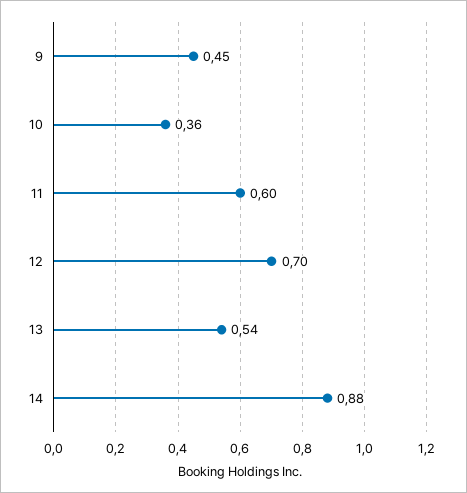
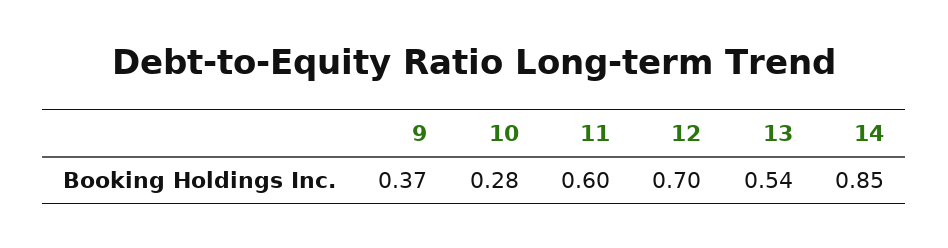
9: 0.45 -> 0.37
10: 0.36 -> 0.28
14: 0.88 -> 0.85

